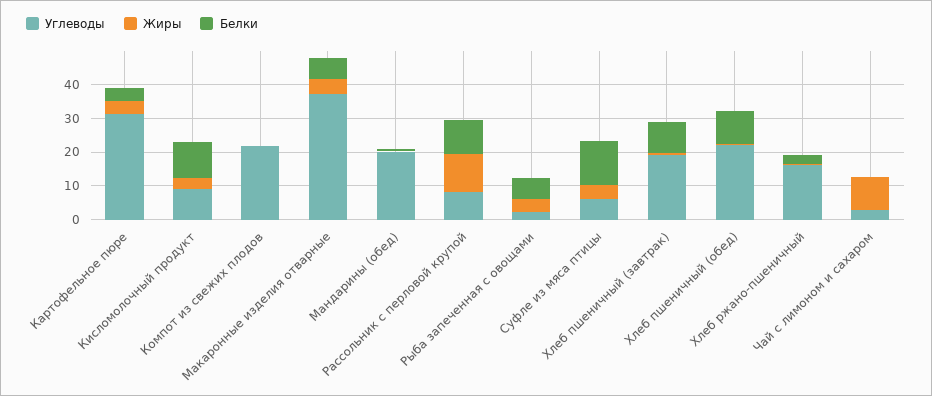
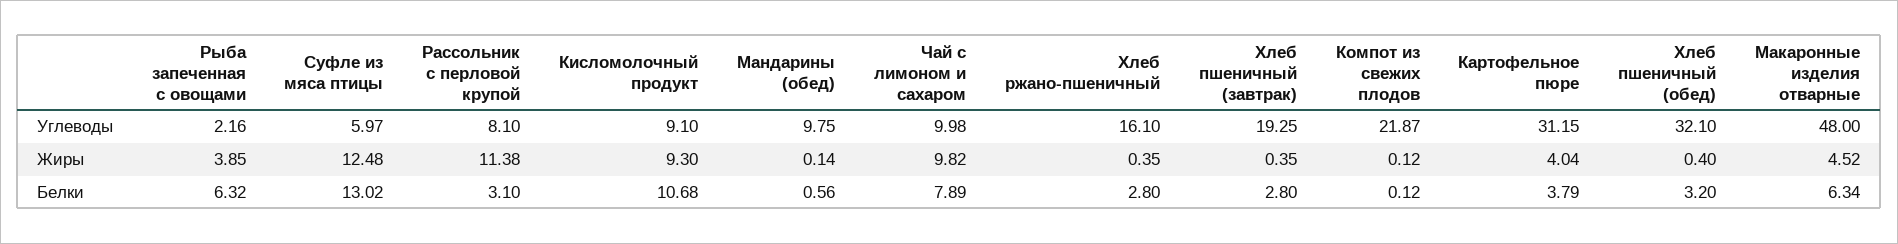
Жиры, Кисломолочный продукт: 2.5 -> 9.3
Углеводы, Макаронные изделия отварные: 37.5 -> 48
Углеводы, Мандарины (обед): 20 -> 9.75
Белки, Рассольник с перловой крупой: 10 -> 3.1
Жиры, Суфле из мяса птицы: 5 -> 12.48
Белки, Хлеб пшеничный (завтрак): 10 -> 2.8
Углеводы, Хлеб пшеничный (обед): 22.5 -> 32.1
Белки, Хлеб пшеничный (обед): 10 -> 3.2
Углеводы, Чай с лимоном и сахаром: 2.5 -> 9.98
Белки, Чай с лимоном и сахаром: 0 -> 7.89

